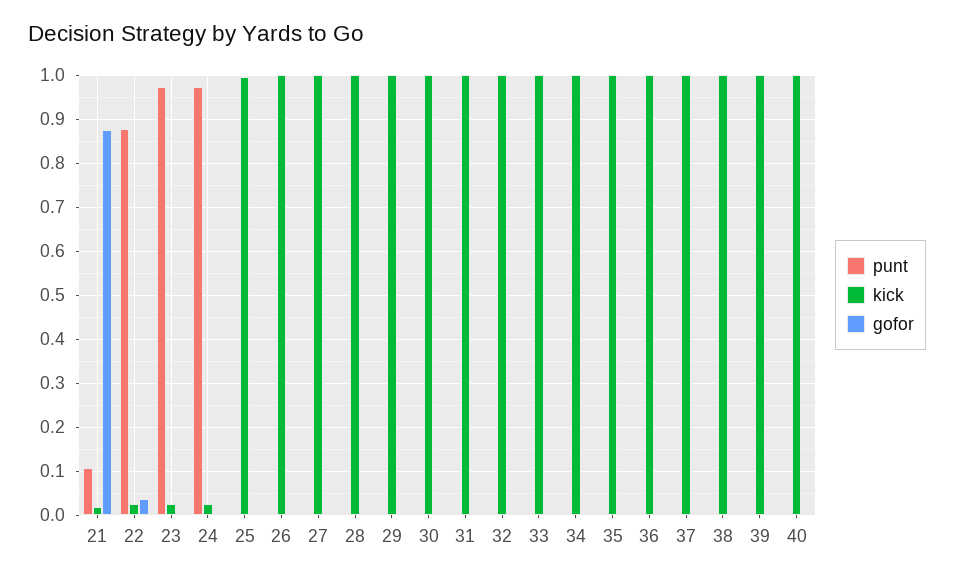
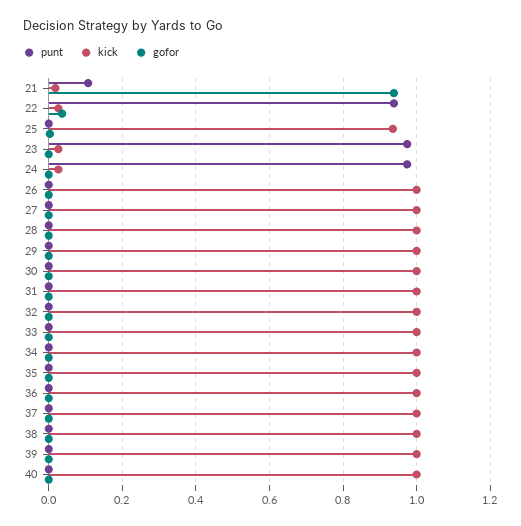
gofor, 21: 0.88 -> 0.94
punt, 22: 0.88 -> 0.94
kick, 25: 1 -> 0.94

